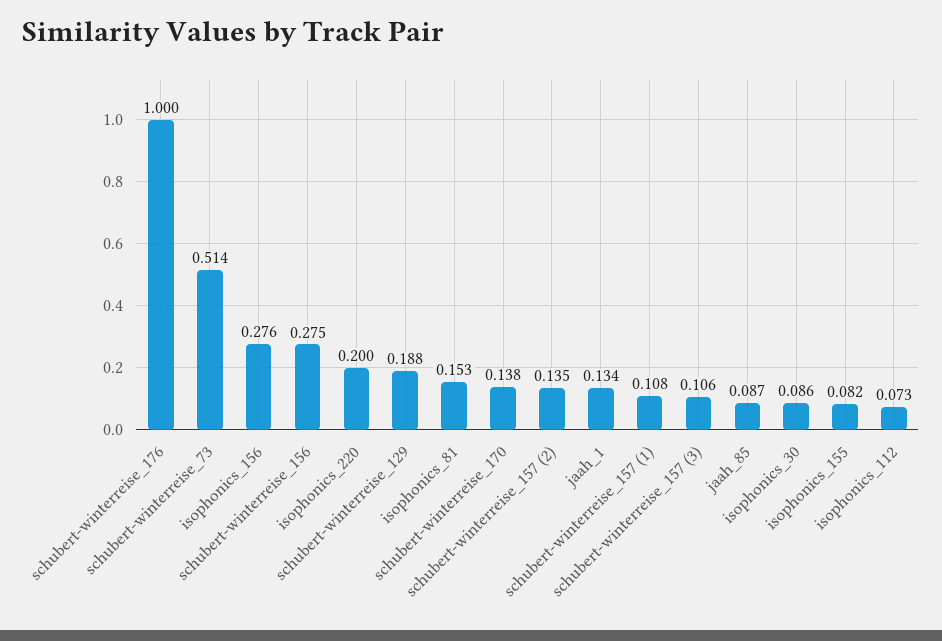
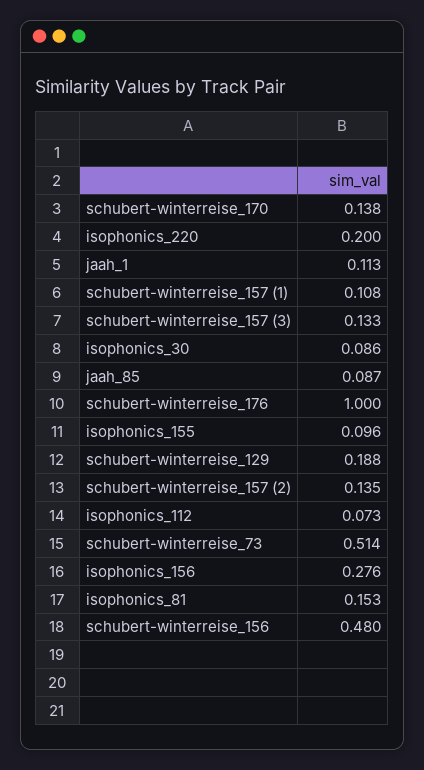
schubert-winterreise_156: 0.275 -> 0.48
jaah_1: 0.134 -> 0.113
schubert-winterreise_157 (3): 0.106 -> 0.133
isophonics_155: 0.082 -> 0.096

